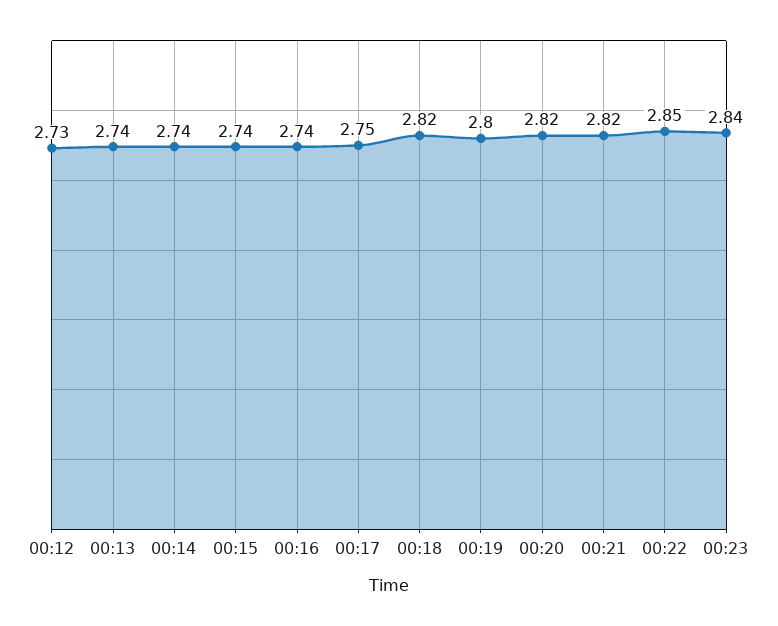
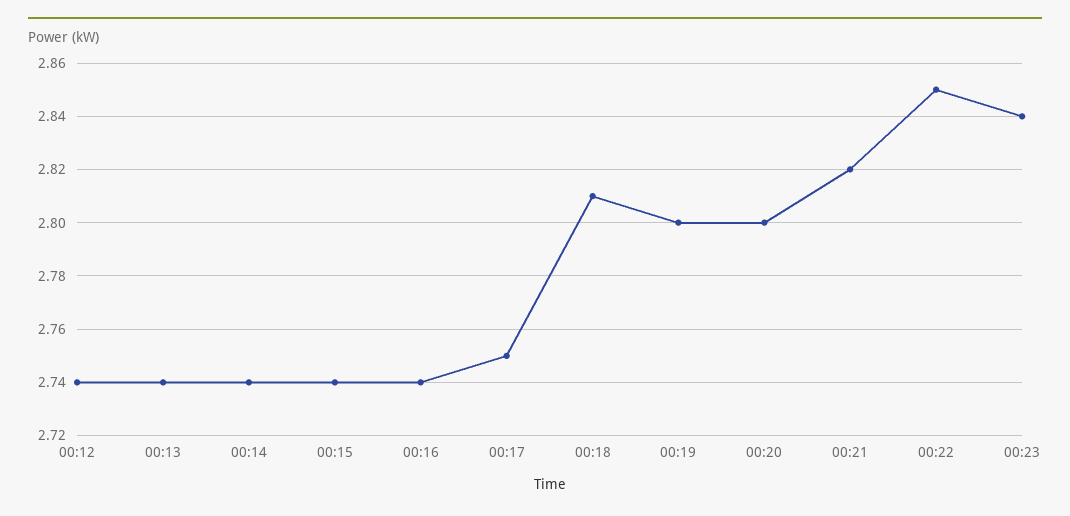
00:12: 2.73 -> 2.74
00:18: 2.82 -> 2.81
00:20: 2.82 -> 2.8

